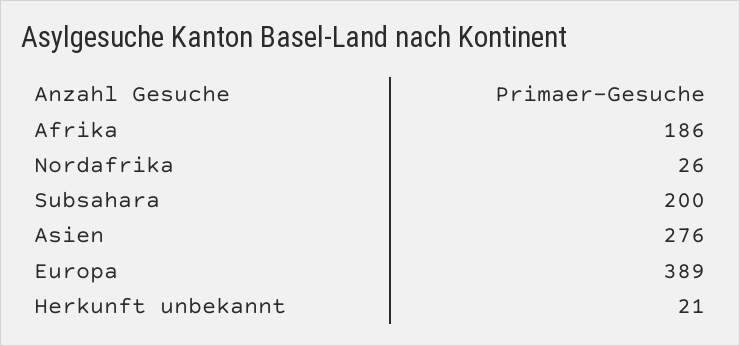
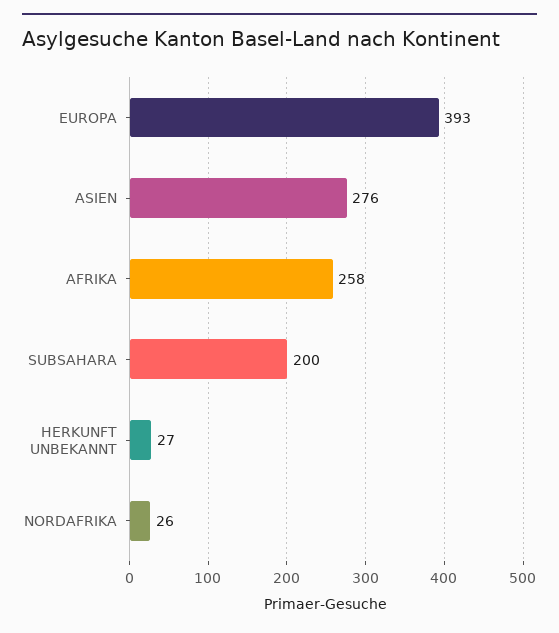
Afrika: 186 -> 258
Europa: 389 -> 393
Herkunft unbekannt: 21 -> 27

